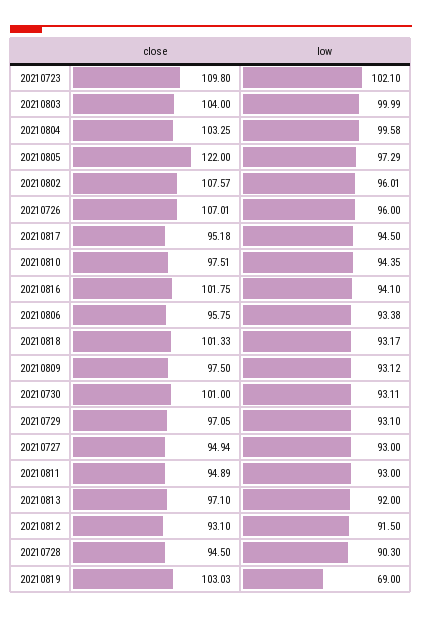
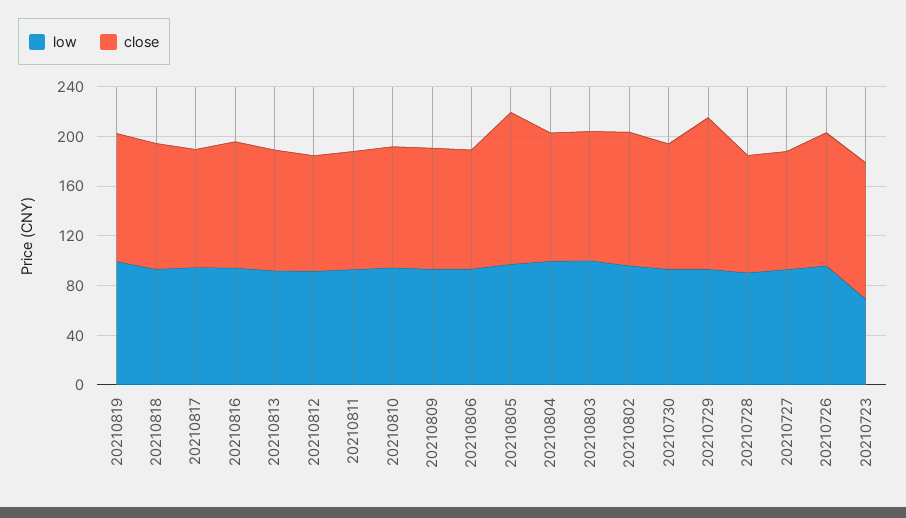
low, 20210723: 102.1 -> 70
close, 20210729: 97.05 -> 120
low, 20210819: 69 -> 100

